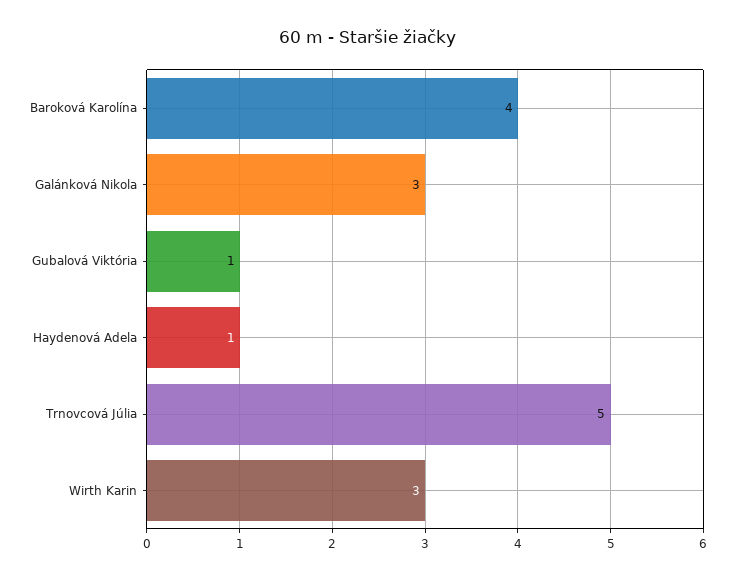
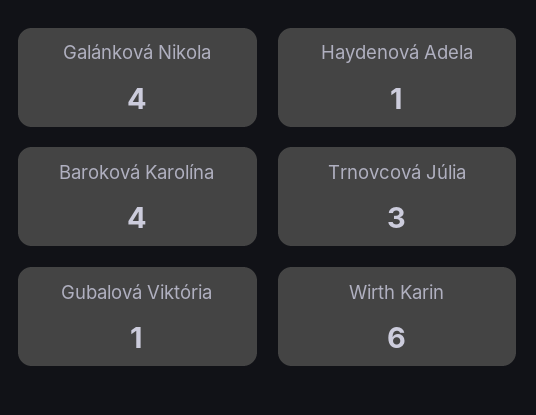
Galánková Nikola: 3 -> 4
Trnovcová Júlia: 5 -> 3
Wirth Karin: 3 -> 6

